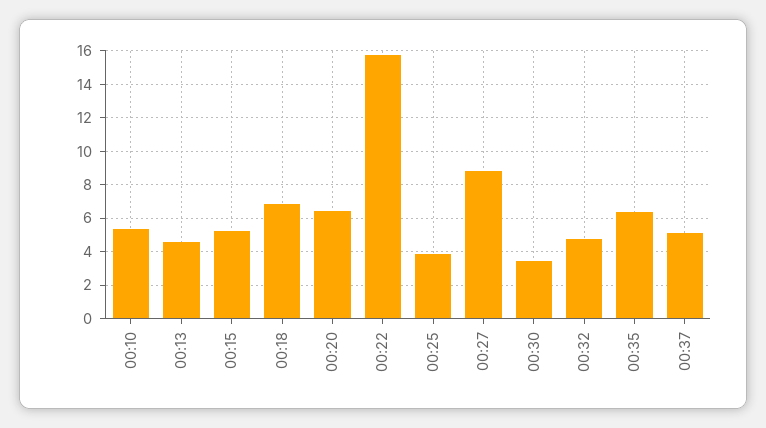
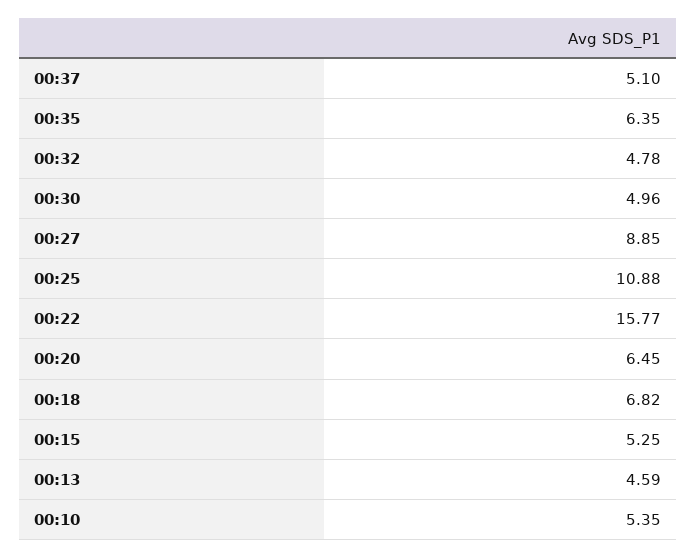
00:25: 4 -> 10.88
00:30: 3.5 -> 4.96

